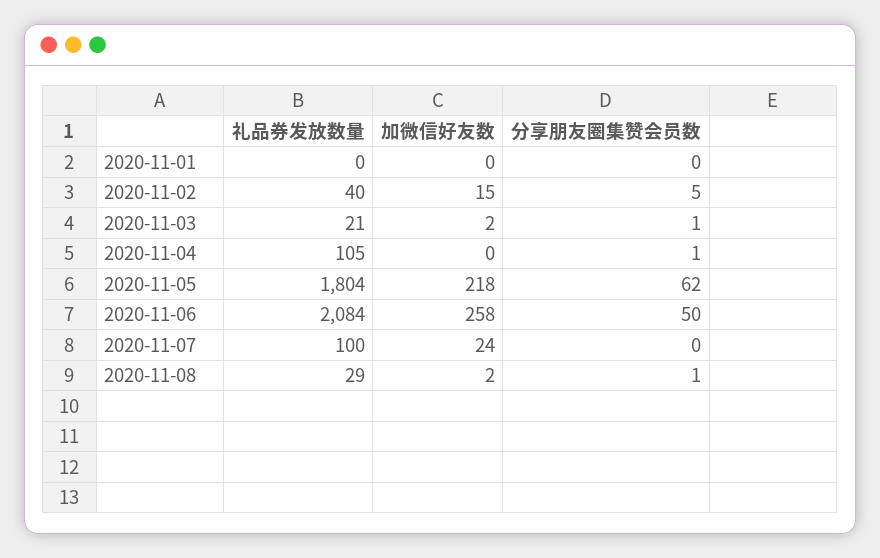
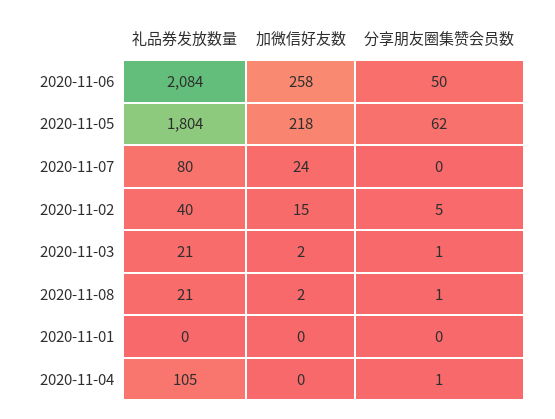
礼品券发放数量, 2020-11-07: 100 -> 80
礼品券发放数量, 2020-11-08: 29 -> 21

